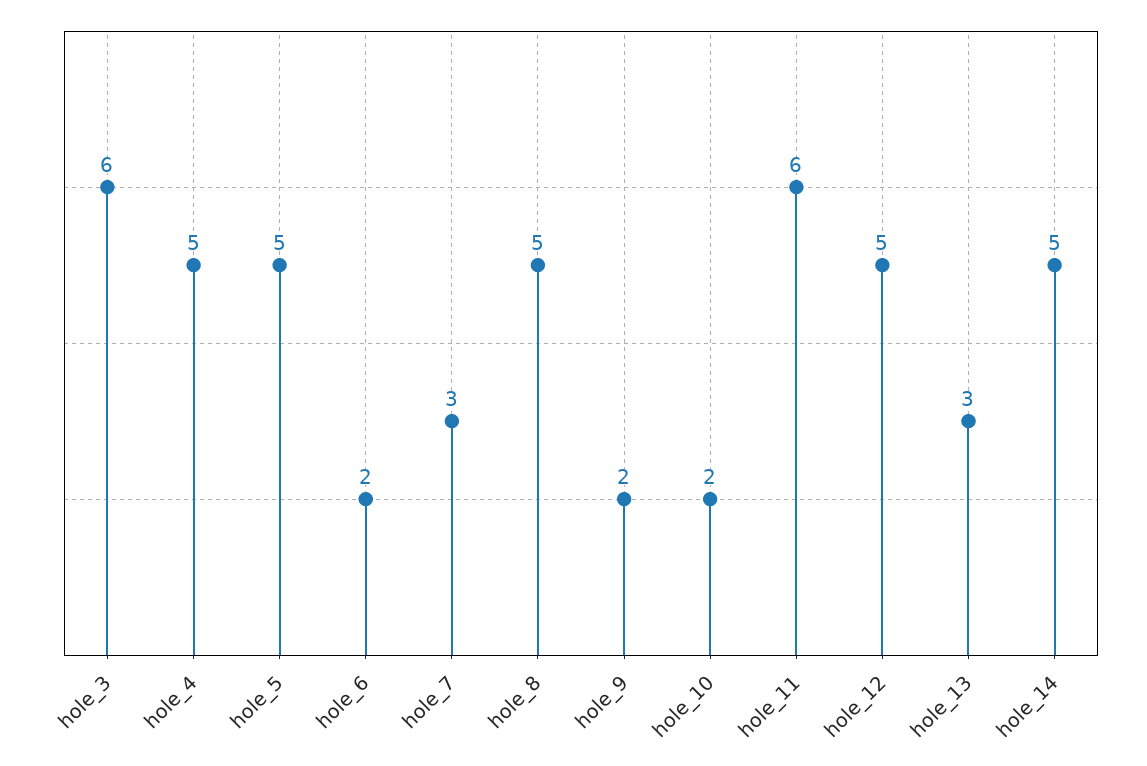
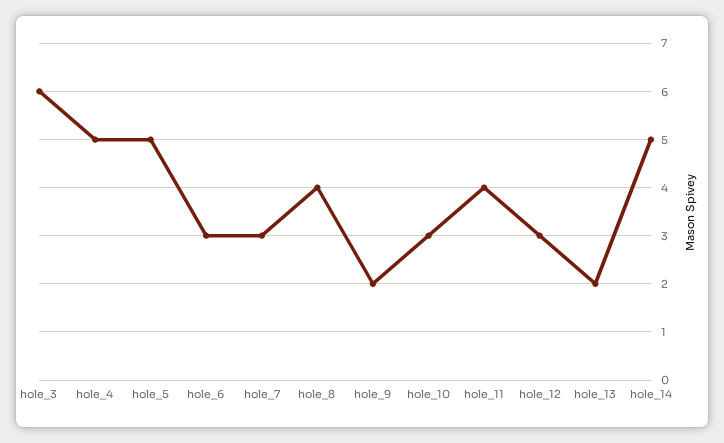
hole_6: 2 -> 3
hole_8: 5 -> 4
hole_10: 2 -> 3
hole_11: 6 -> 4
hole_12: 5 -> 3
hole_13: 3 -> 2

